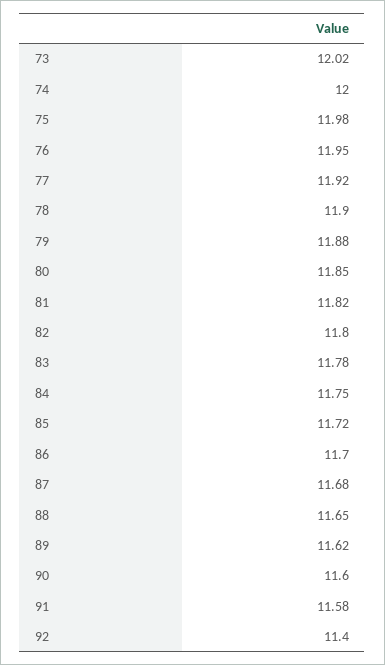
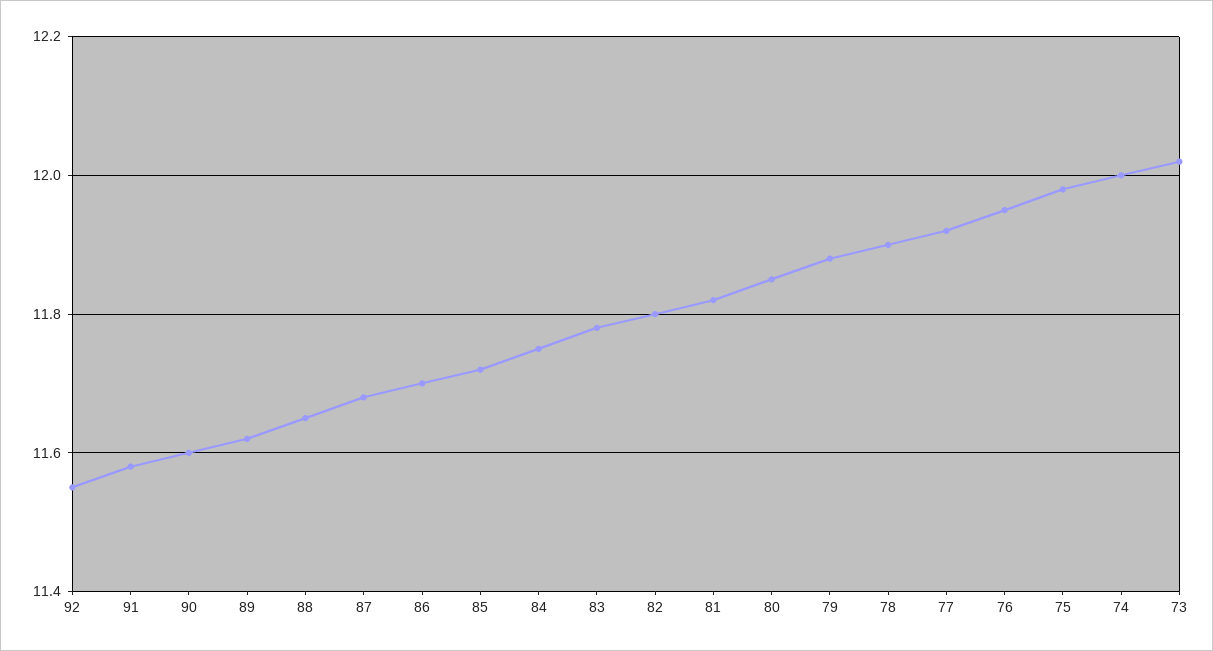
92: 11.4 -> 11.55

